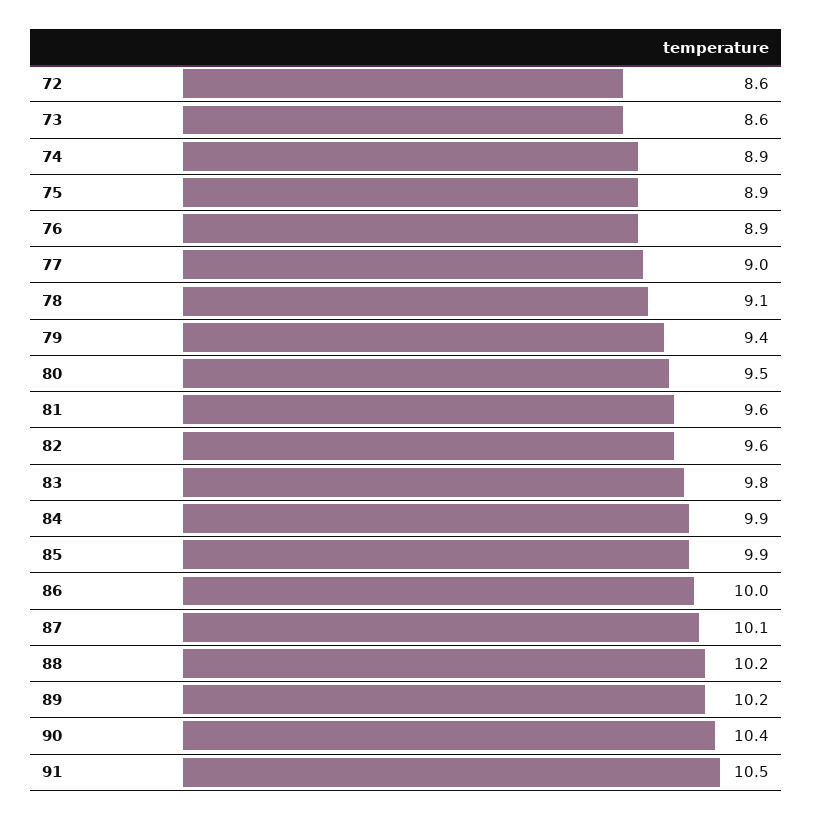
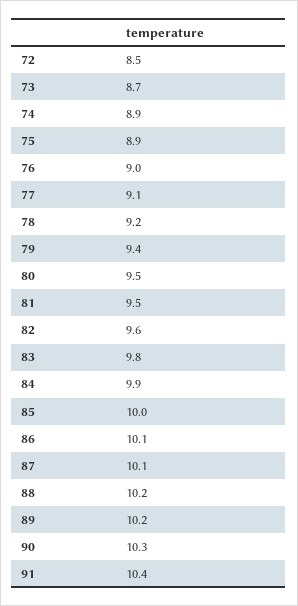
72: 8.6 -> 8.5
73: 8.6 -> 8.7
76: 8.9 -> 9
77: 9 -> 9.1
78: 9.1 -> 9.2
81: 9.6 -> 9.5
85: 9.9 -> 10
86: 10 -> 10.1
90: 10.4 -> 10.3
91: 10.5 -> 10.4

